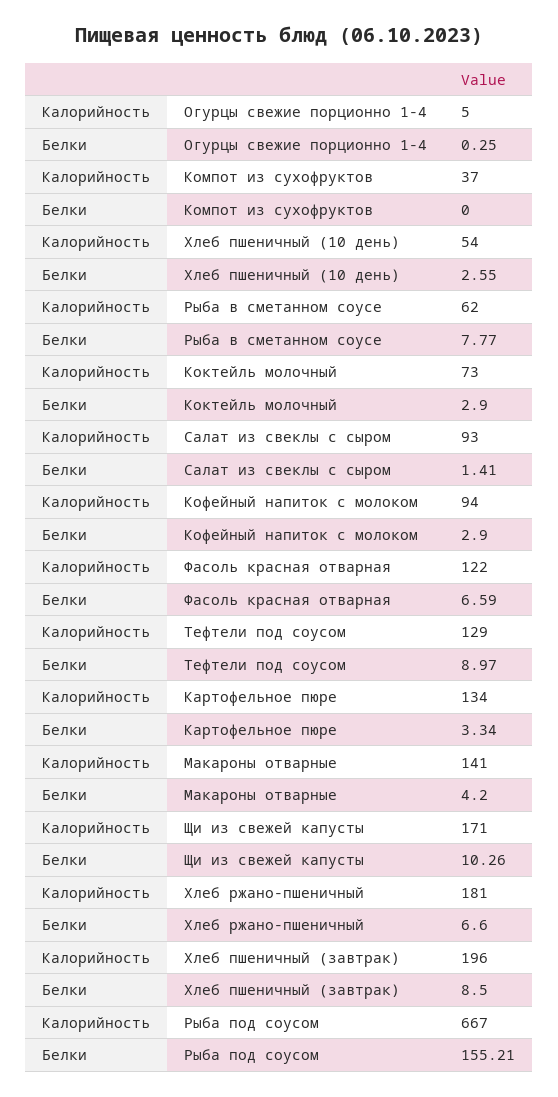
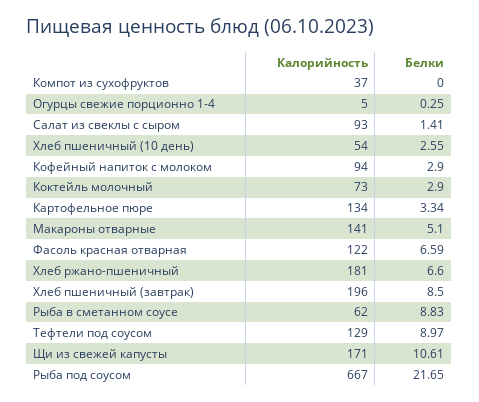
Белки, Рыба в сметанном соусе: 7.77 -> 8.83
Белки, Макароны отварные: 4.2 -> 5.1
Белки, Щи из свежей капусты: 10.26 -> 10.61
Белки, Рыба под соусом: 155.21 -> 21.65

